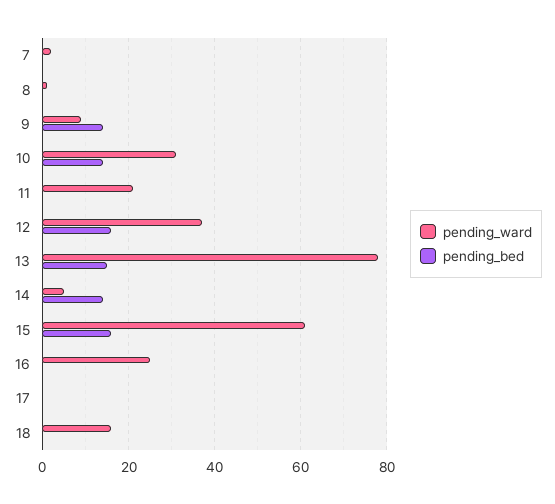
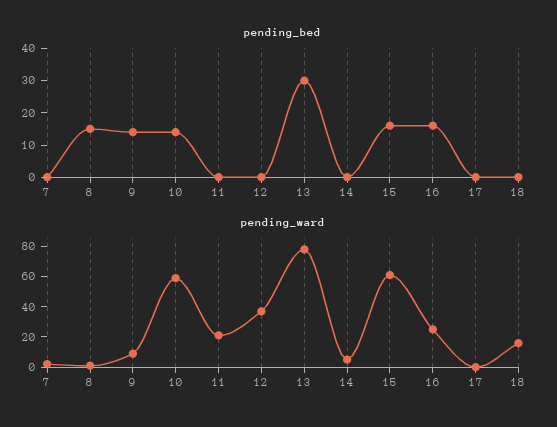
pending_bed, 8: 0 -> 15
pending_ward, 10: 30 -> 60
pending_bed, 12: 15 -> 0
pending_bed, 13: 15 -> 30
pending_bed, 14: 15 -> 0
pending_bed, 16: 0 -> 15

